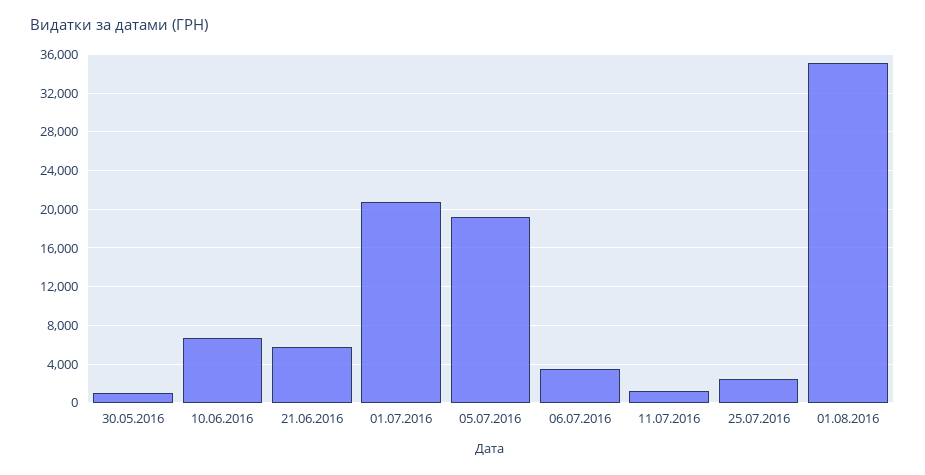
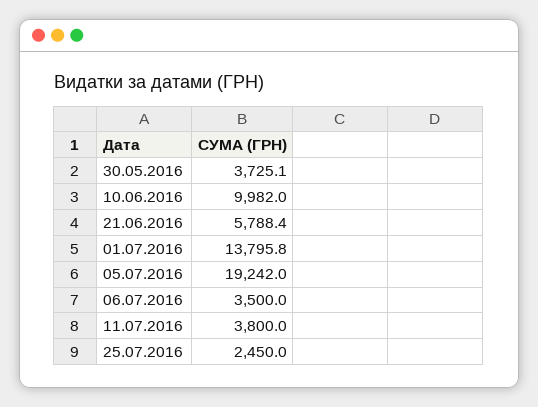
30.05.2016: 1000 -> 3725.1
10.06.2016: 7000 -> 9982
01.07.2016: 21000 -> 13795.8
11.07.2016: 1000 -> 3800
01.08.2016: 35000 -> none

